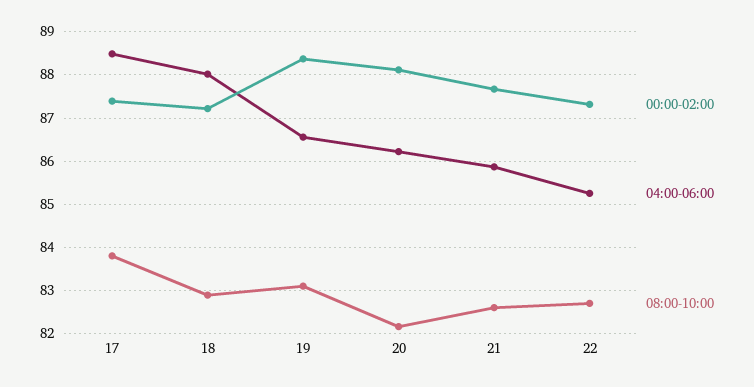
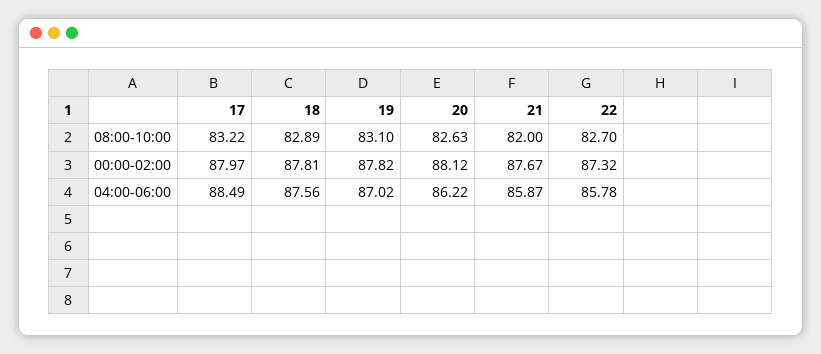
00:00-02:00, 17: 87.4 -> 87.97
08:00-10:00, 17: 83.8 -> 83.22
00:00-02:00, 18: 87.2 -> 87.81
04:00-06:00, 18: 88 -> 87.56
00:00-02:00, 19: 88.4 -> 87.82
04:00-06:00, 19: 86.6 -> 87.02
08:00-10:00, 20: 82.2 -> 82.63
08:00-10:00, 21: 82.6 -> 82
04:00-06:00, 22: 85.2 -> 85.78

